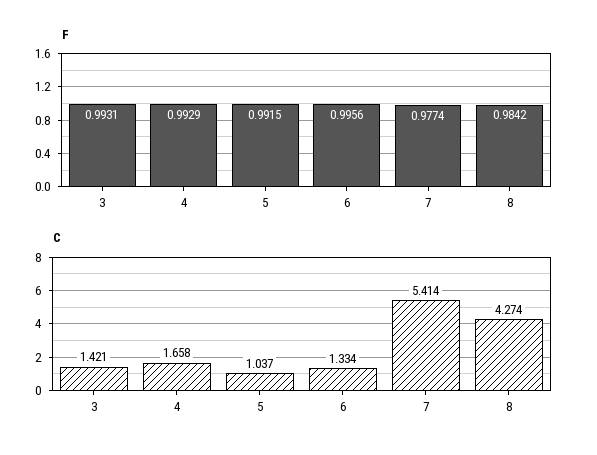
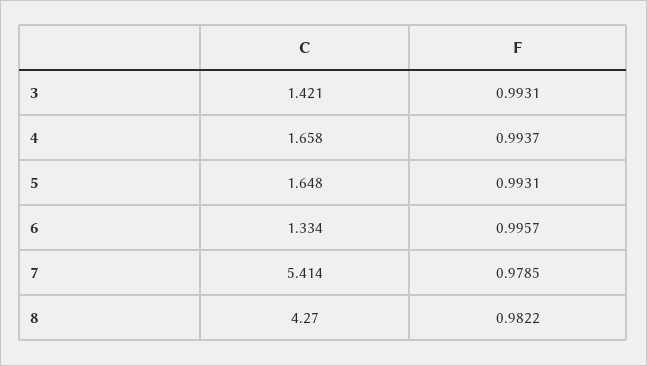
F, 4: 0.9929 -> 0.9937
F, 5: 0.9915 -> 0.9931
F, 6: 0.9956 -> 0.9957
F, 7: 0.9774 -> 0.9785
F, 8: 0.9842 -> 0.9822
C, 5: 1.037 -> 1.648
C, 8: 4.274 -> 4.27

